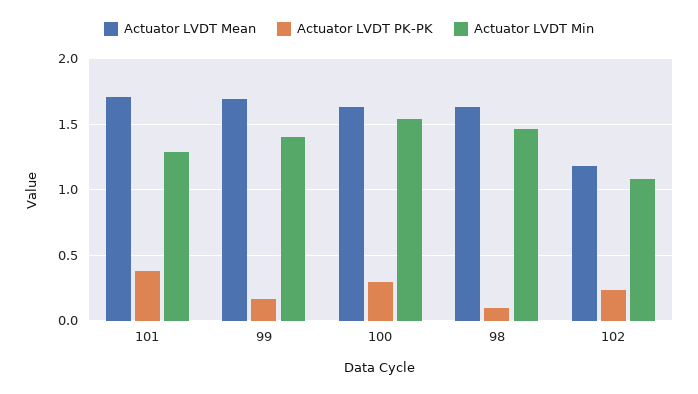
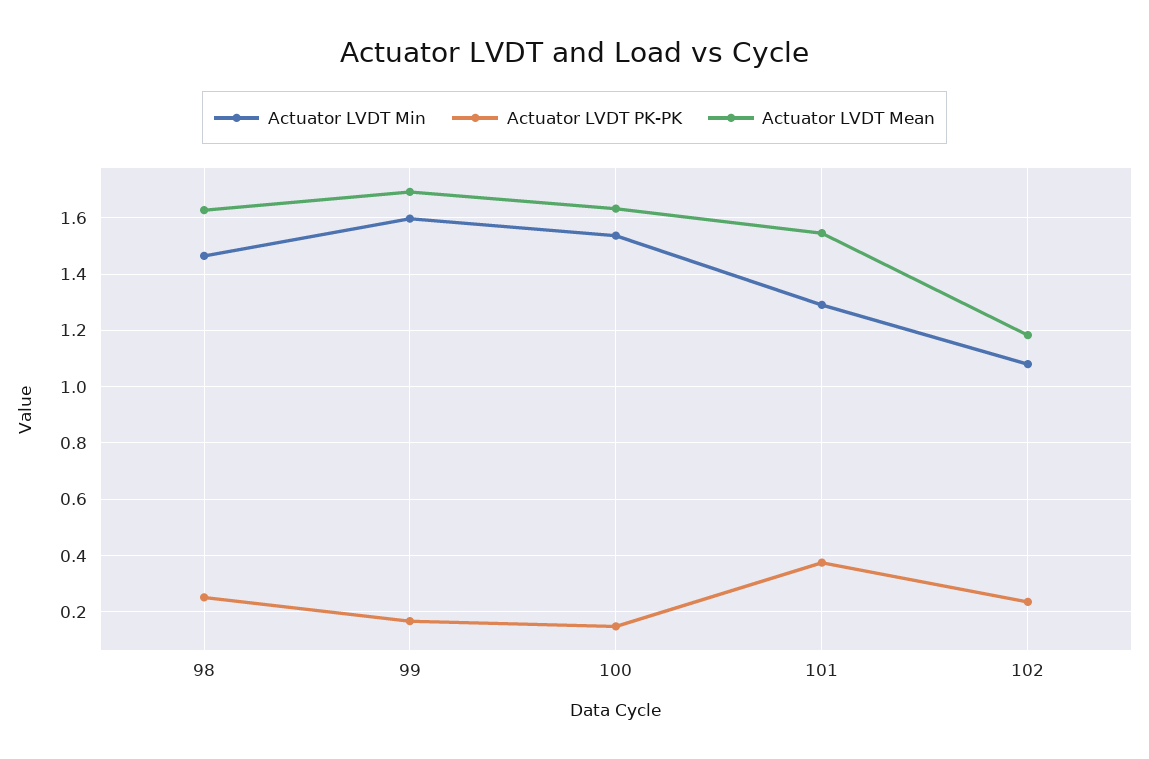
Actuator LVDT Mean, 101: 1.7 -> 1.55
Actuator LVDT Min, 99: 1.4 -> 1.6
Actuator LVDT PK-PK, 100: 0.3 -> 0.15
Actuator LVDT PK-PK, 98: 0.1 -> 0.25

